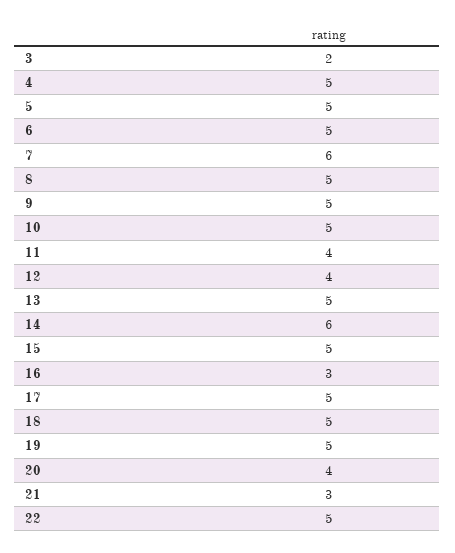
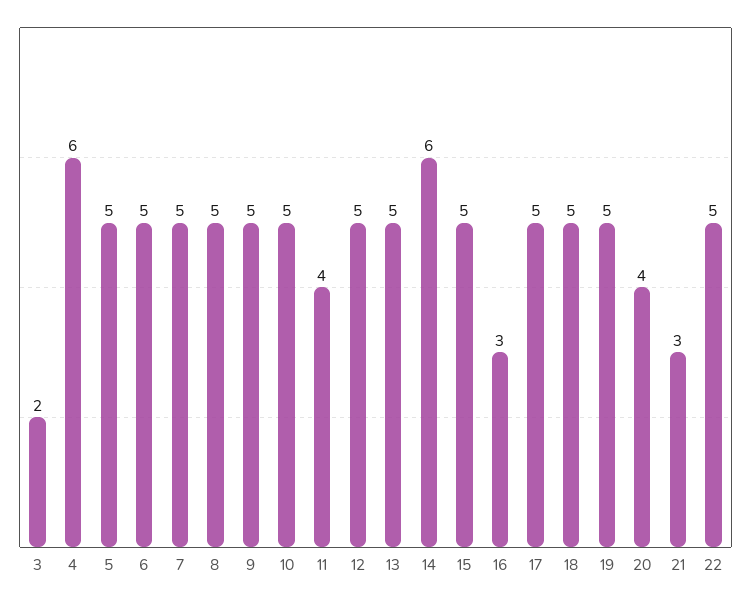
4: 5 -> 6
7: 6 -> 5
12: 4 -> 5

